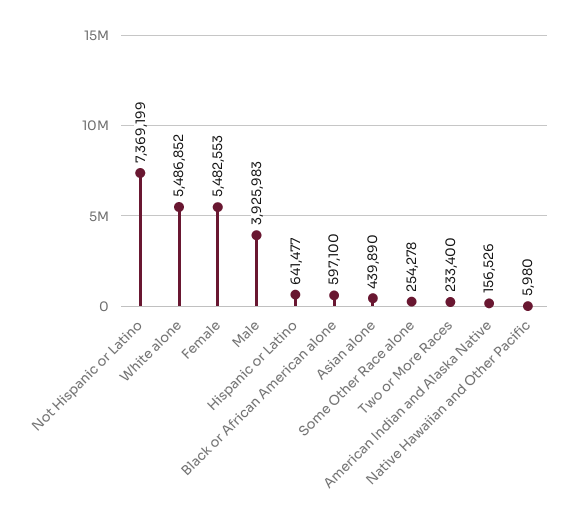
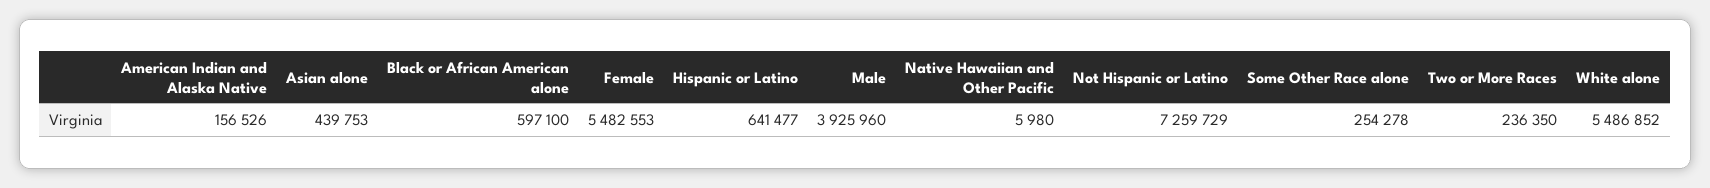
Not Hispanic or Latino: 7369199 -> 7259729
Male: 3925983 -> 3925960
Asian alone: 439890 -> 439753
Two or More Races: 233400 -> 236350

